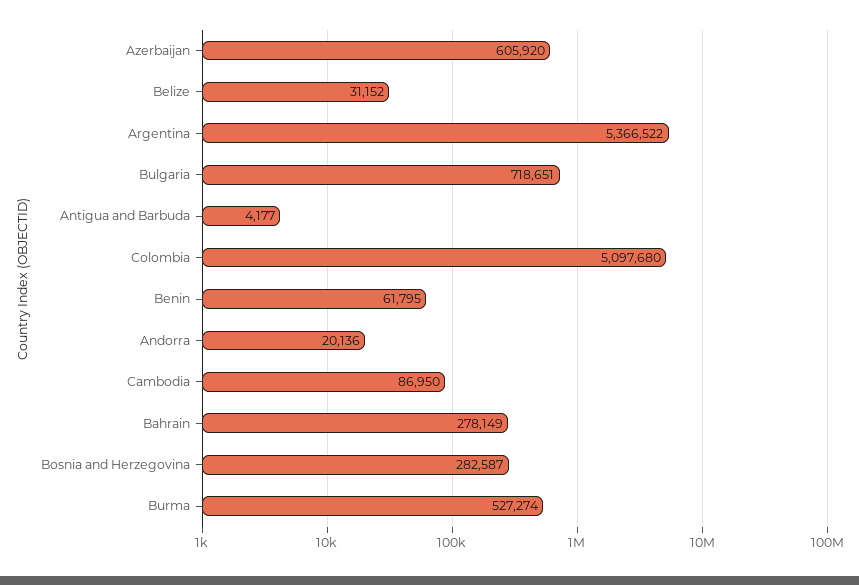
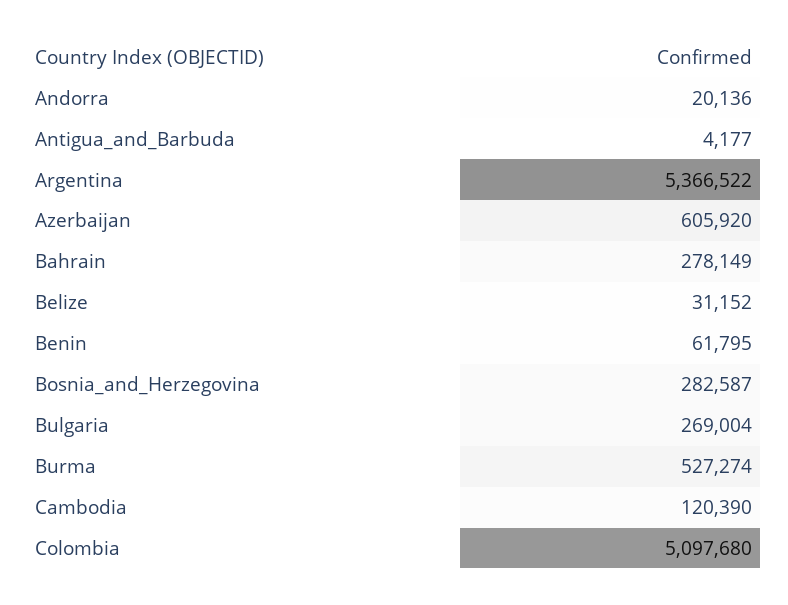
Bulgaria: 718651 -> 269004
Cambodia: 86950 -> 120390

